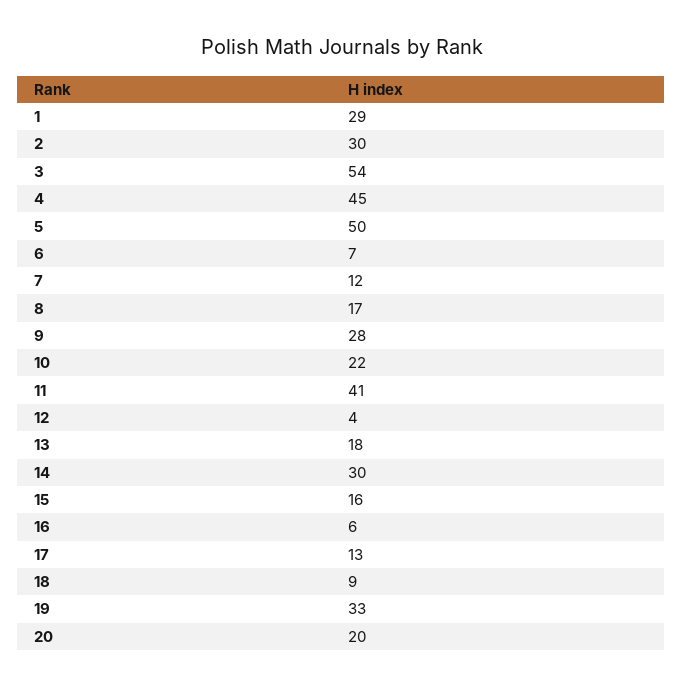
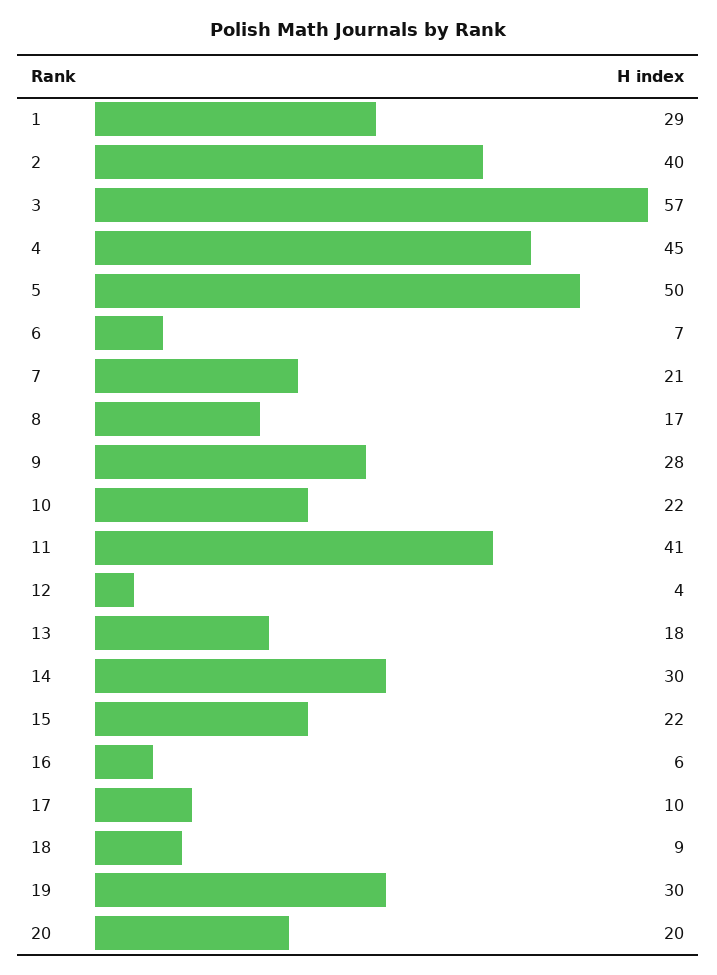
2: 30 -> 40
3: 54 -> 57
7: 12 -> 21
15: 16 -> 22
17: 13 -> 10
19: 33 -> 30

